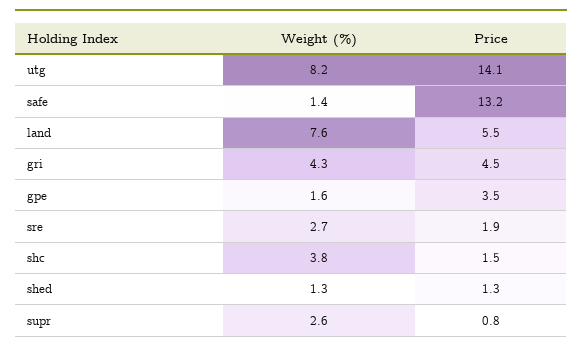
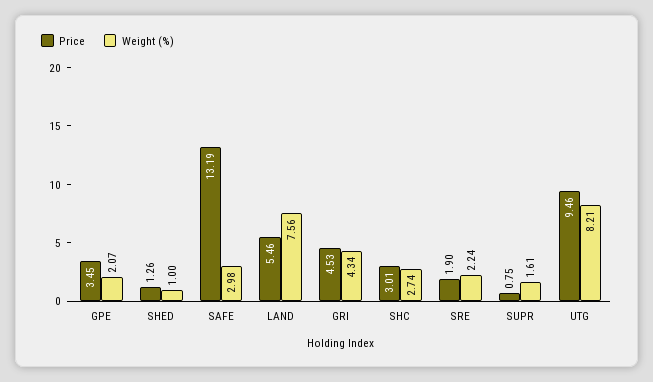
Price, utg: 14.1 -> 9.46
Weight (%), safe: 1.4 -> 2.98
Weight (%), gpe: 1.6 -> 2.07
Weight (%), sre: 2.7 -> 2.24
Weight (%), shc: 3.8 -> 2.74
Price, shc: 1.5 -> 3.01
Weight (%), shed: 1.3 -> 1
Weight (%), supr: 2.6 -> 1.61

